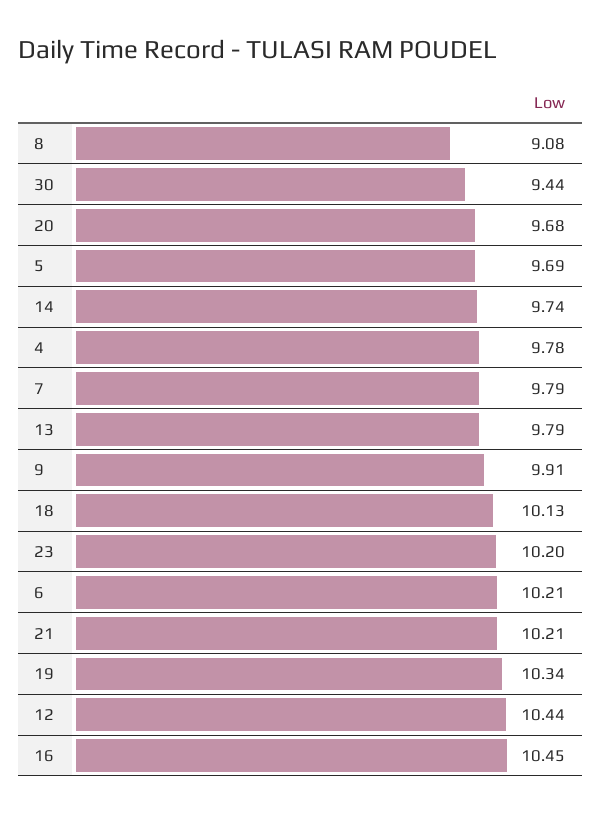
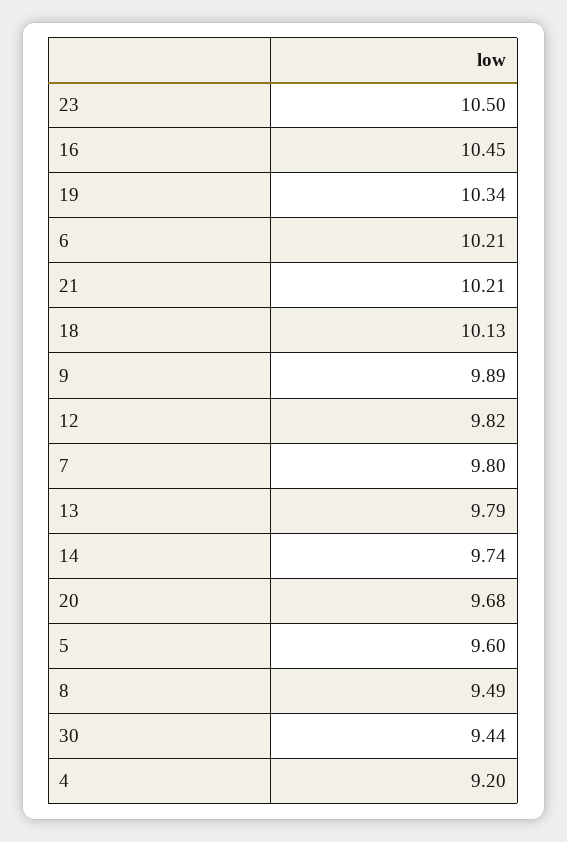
8: 9.08 -> 9.49
5: 9.69 -> 9.6
4: 9.78 -> 9.2
7: 9.79 -> 9.8
9: 9.91 -> 9.89
23: 10.2 -> 10.5
12: 10.44 -> 9.82

